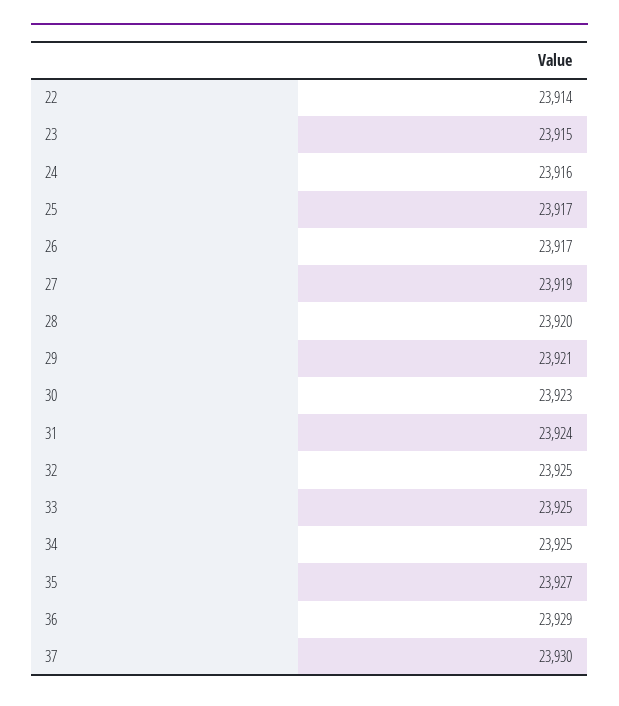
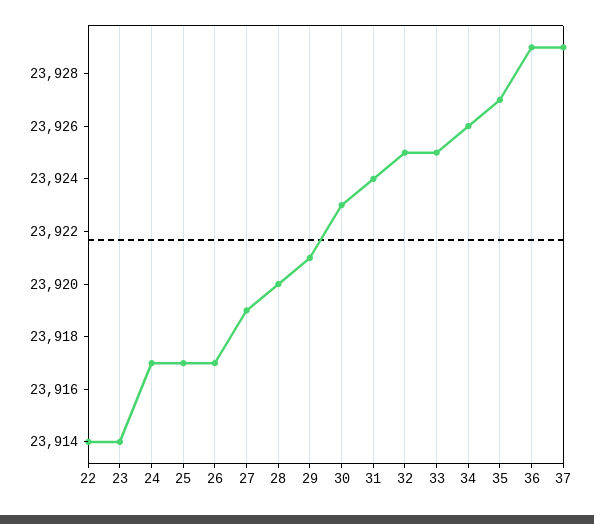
23: 23915 -> 23914
24: 23916 -> 23917
34: 23925 -> 23926
37: 23930 -> 23929

